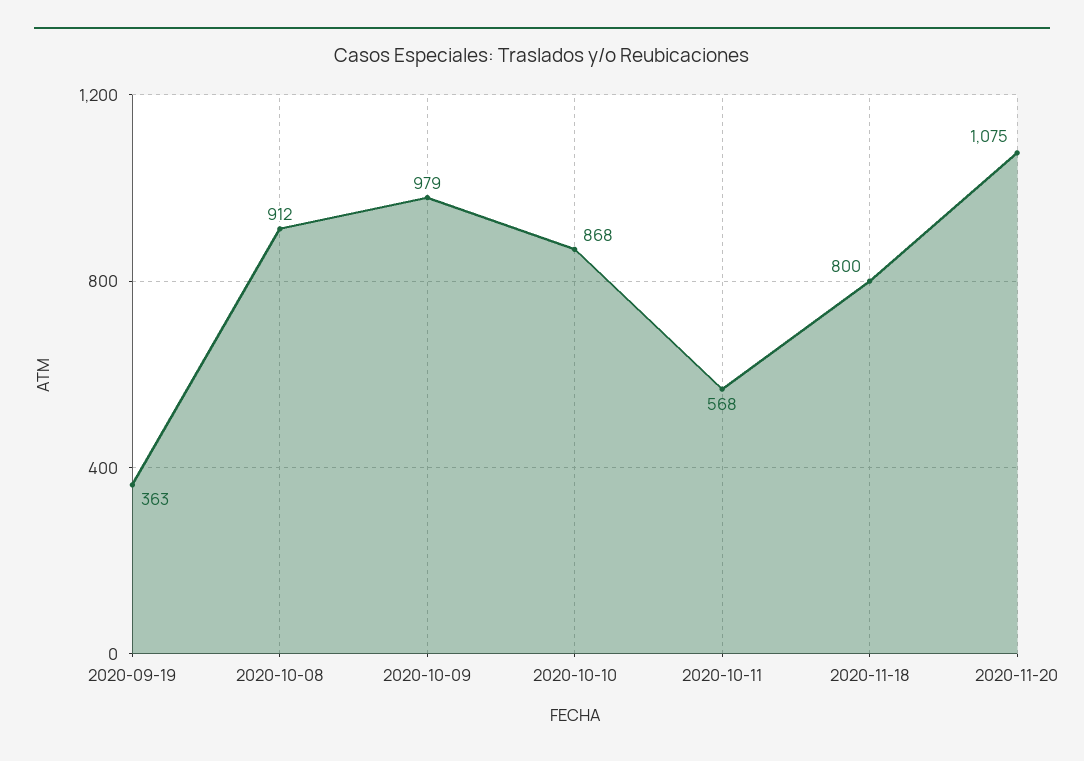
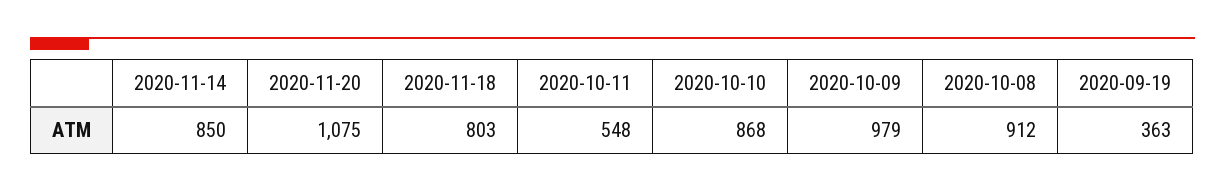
2020-10-11: 568 -> 548
2020-11-18: 800 -> 803
2020-11-14: none -> 850

